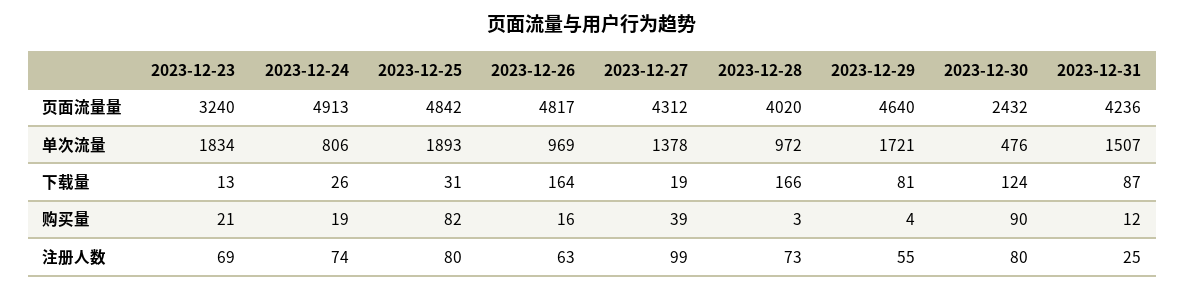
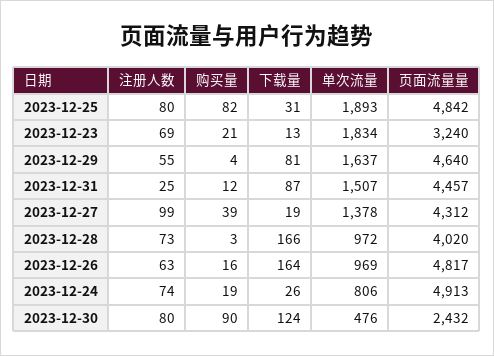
2023-12-31, 页面流量量: 4236 -> 4457
2023-12-29, 单次流量: 1721 -> 1637

